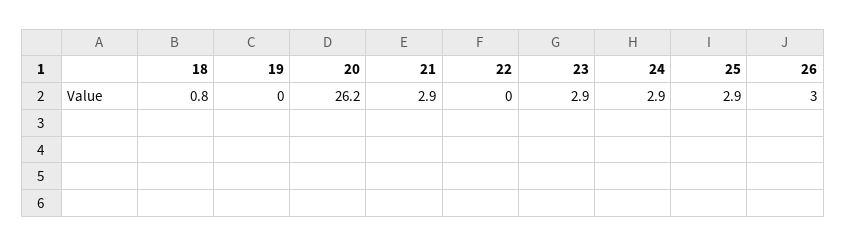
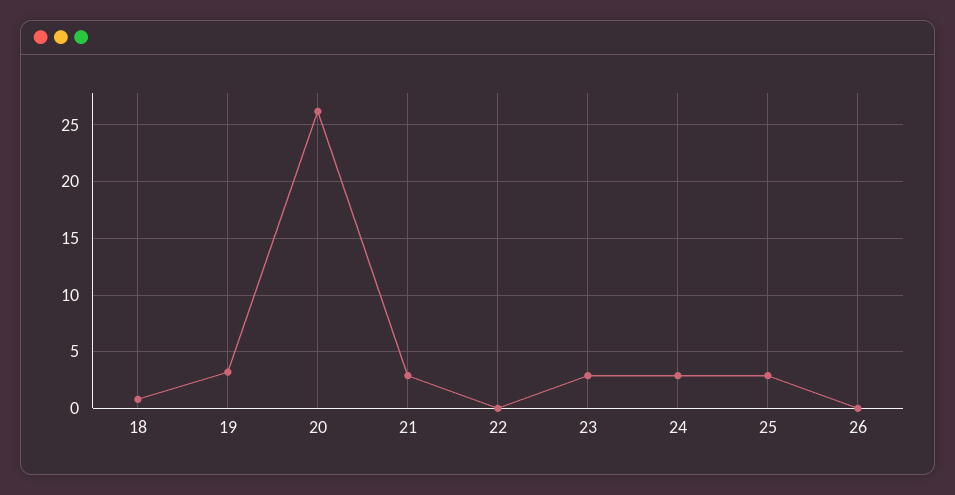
19: 0 -> 3
26: 3 -> 0

